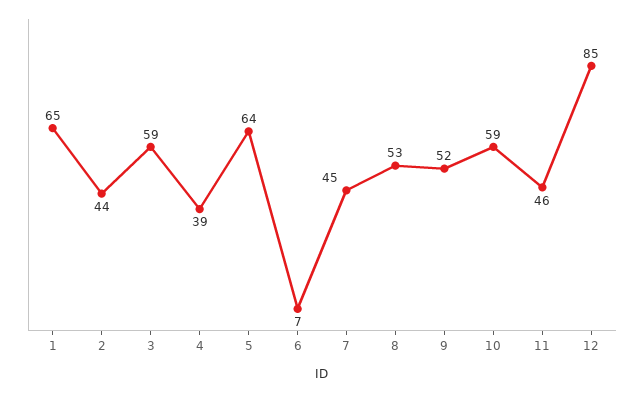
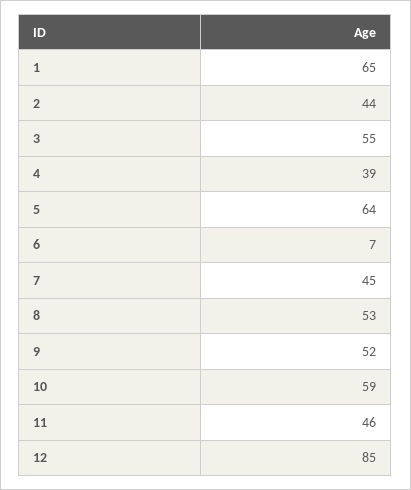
3: 59 -> 55

